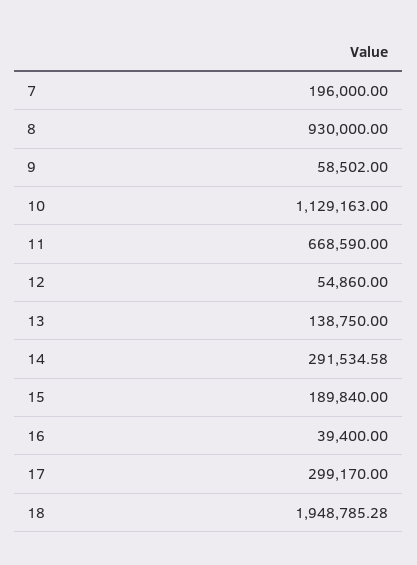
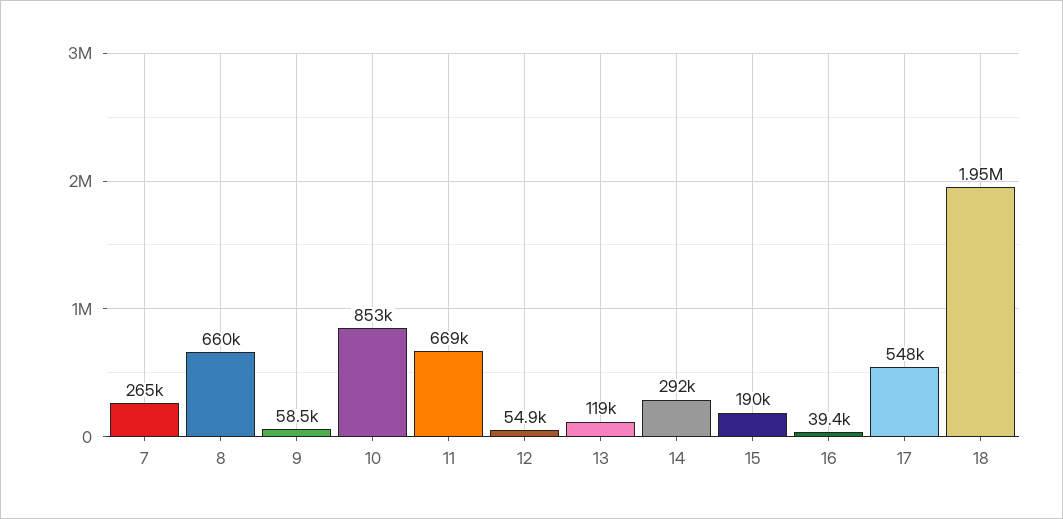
7: 196000 -> 265000
8: 930000 -> 660000
10: 1129163 -> 853000
13: 138750 -> 119000
17: 299170 -> 548000

